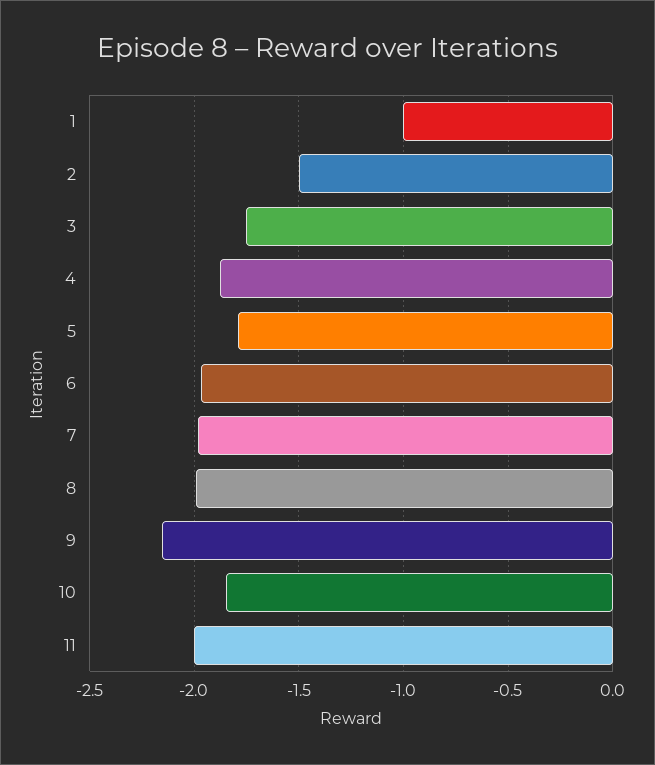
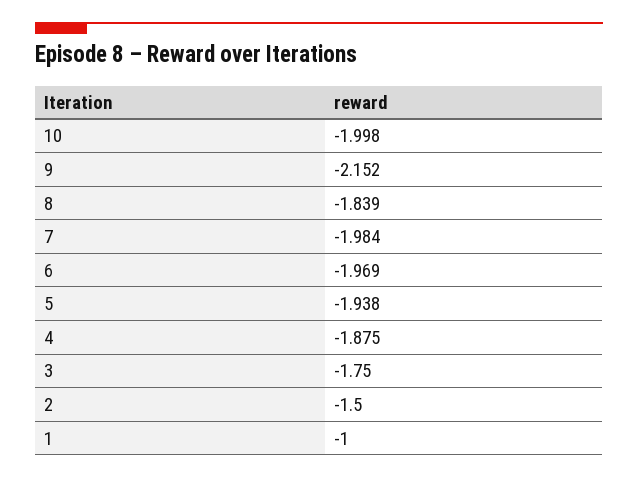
5: -1.8 -> -1.938
8: -2 -> -1.839
10: -1.85 -> -1.998
11: -2 -> none

